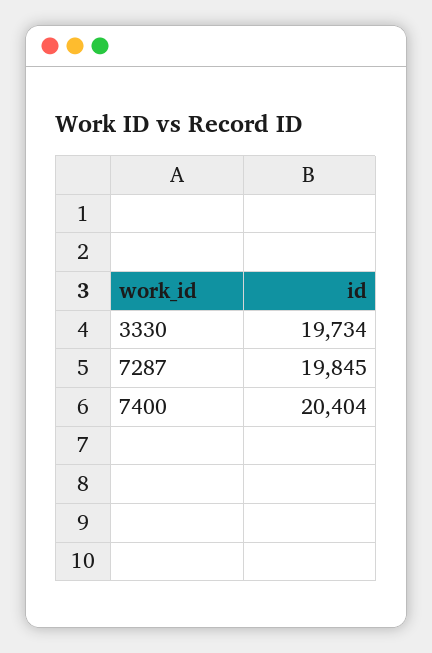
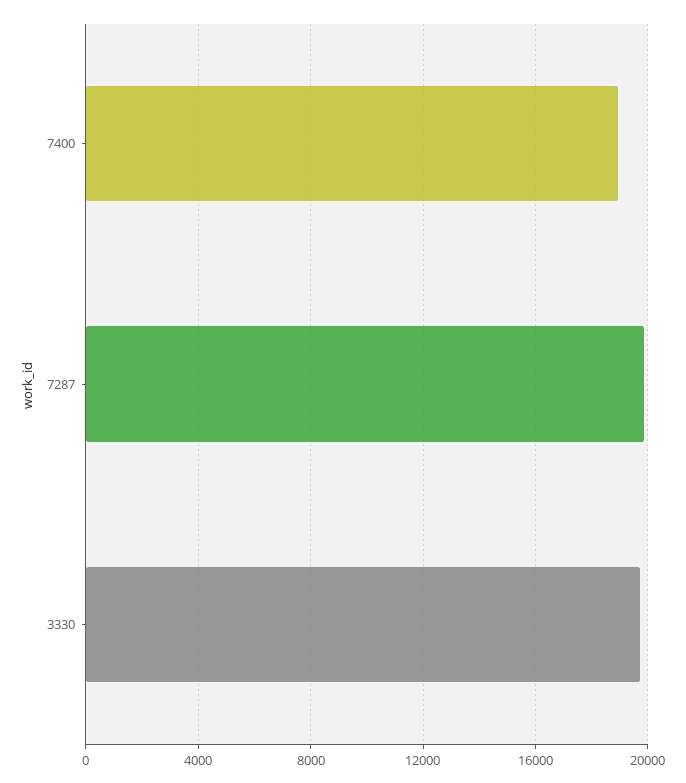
7400: 20404 -> 19000

